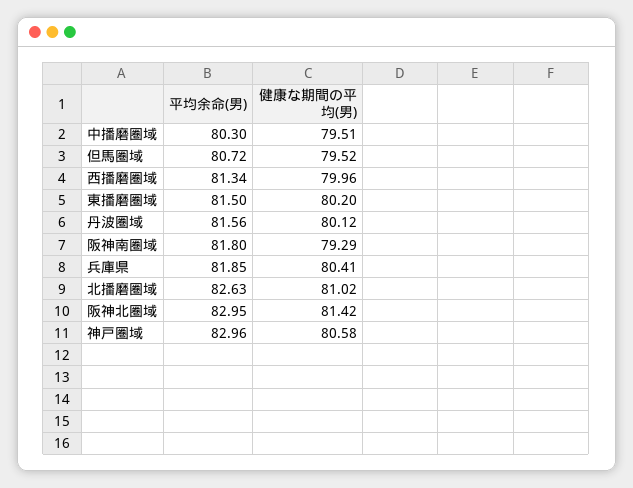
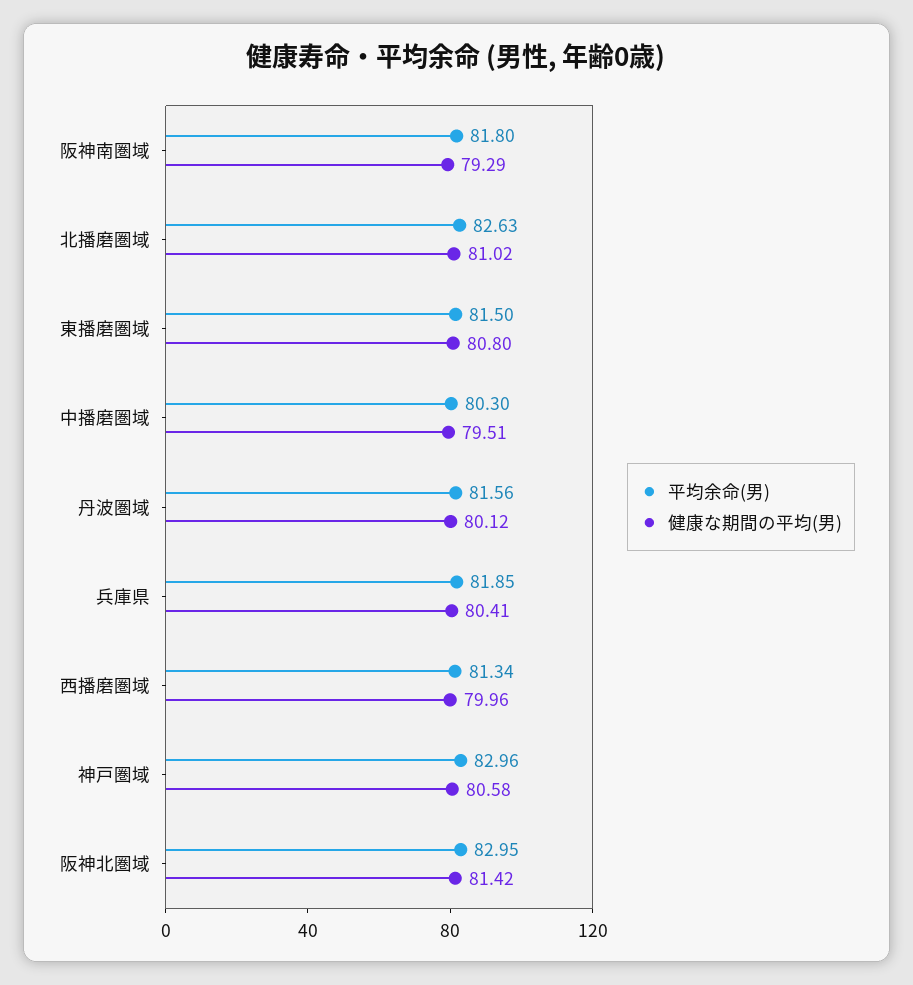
平均余命(男), 但馬圏域: 80.72 -> none
健康な期間の平均(男), 但馬圏域: 79.52 -> none
健康な期間の平均(男), 東播磨圏域: 80.2 -> 80.8

